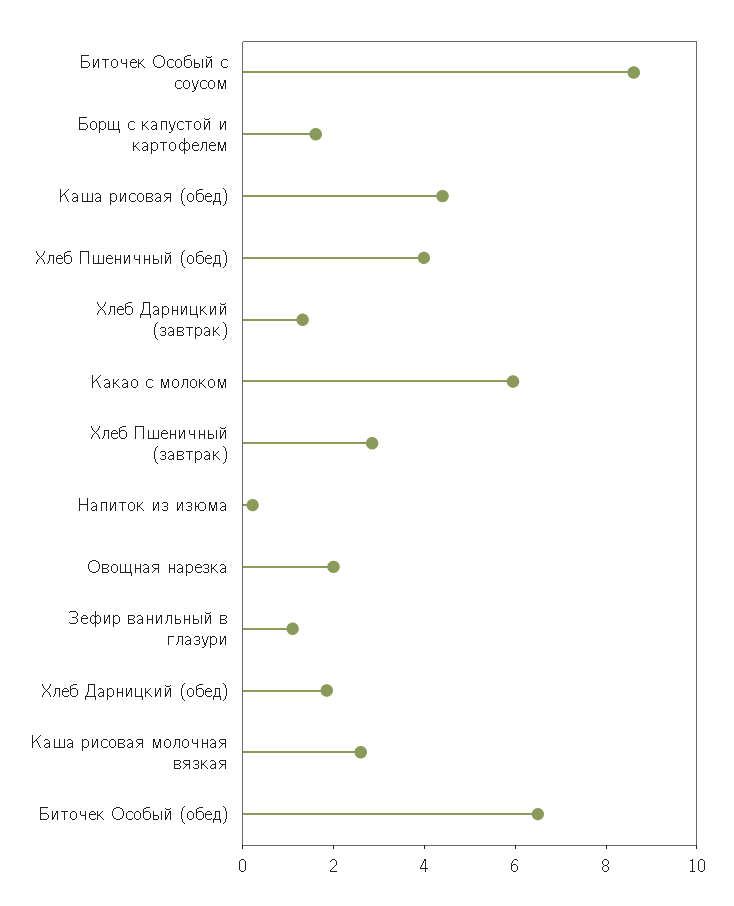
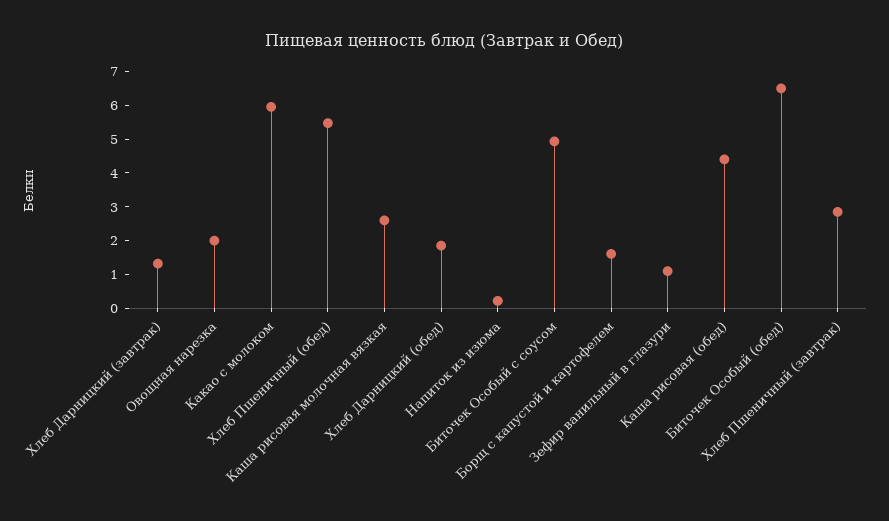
Биточек Особый с соусом: 8.5 -> 5
Хлеб Пшеничный (обед): 4 -> 5.5

